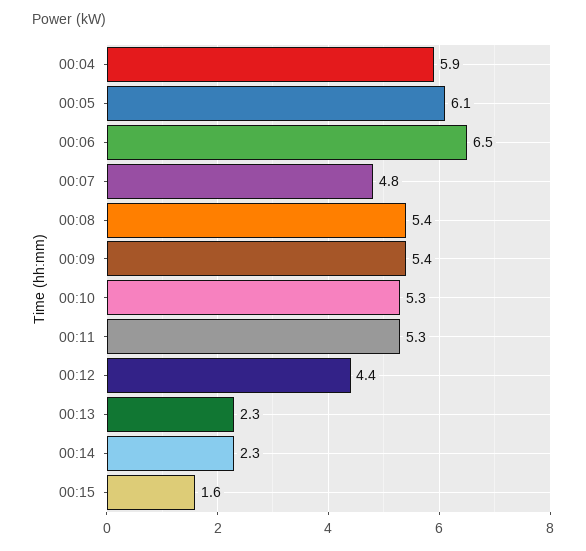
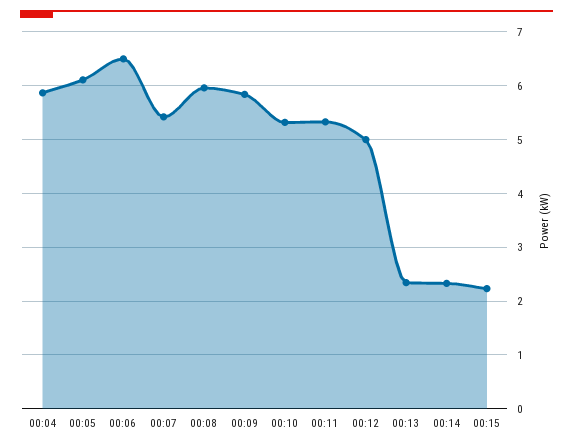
00:07: 4.8 -> 5.4
00:08: 5.4 -> 6
00:09: 5.4 -> 5.8
00:12: 4.4 -> 5
00:15: 1.6 -> 2.2

